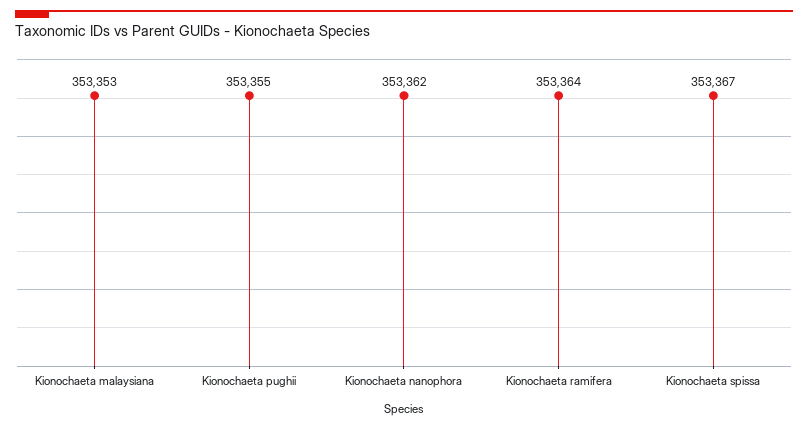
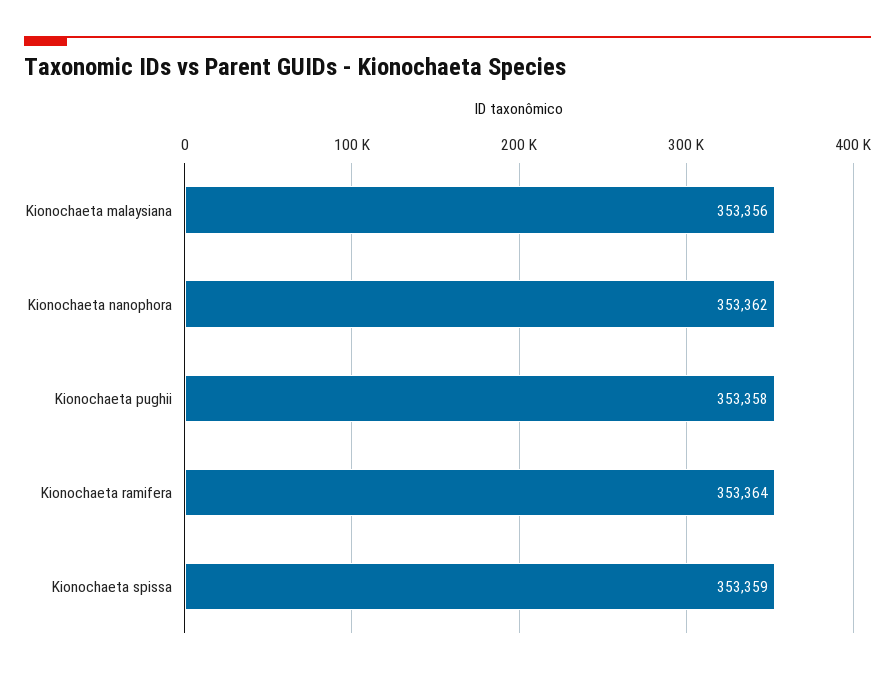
Kionochaeta malaysiana: 353353 -> 353356
Kionochaeta pughii: 353355 -> 353358
Kionochaeta spissa: 353367 -> 353359

